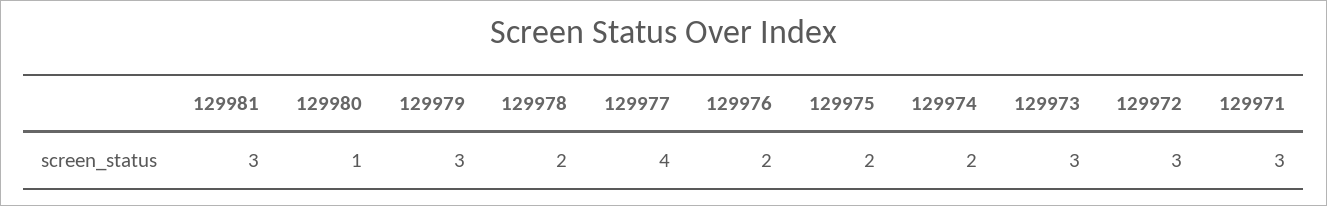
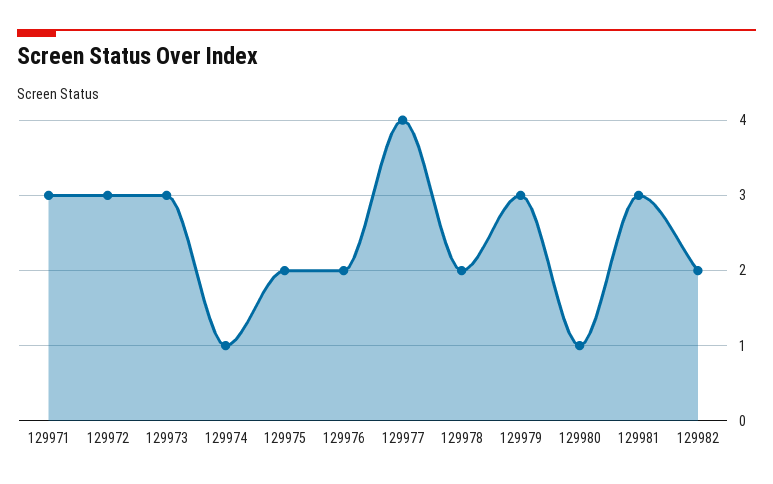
129974: 2 -> 1
129982: none -> 2

